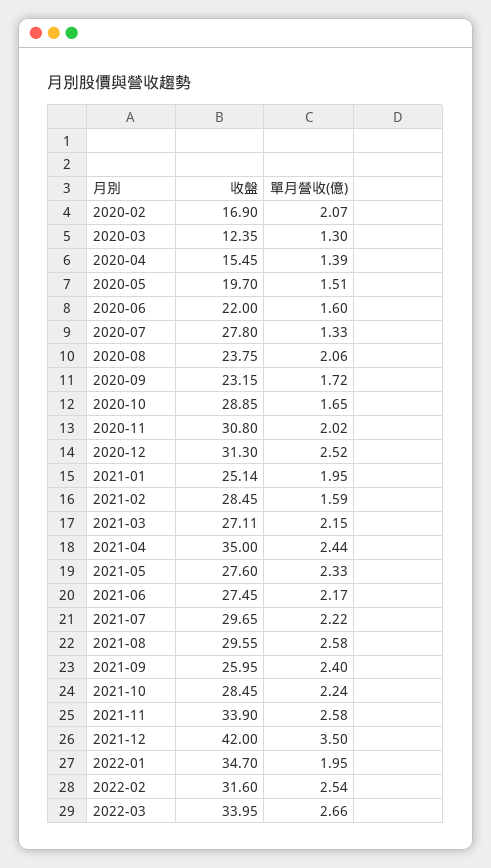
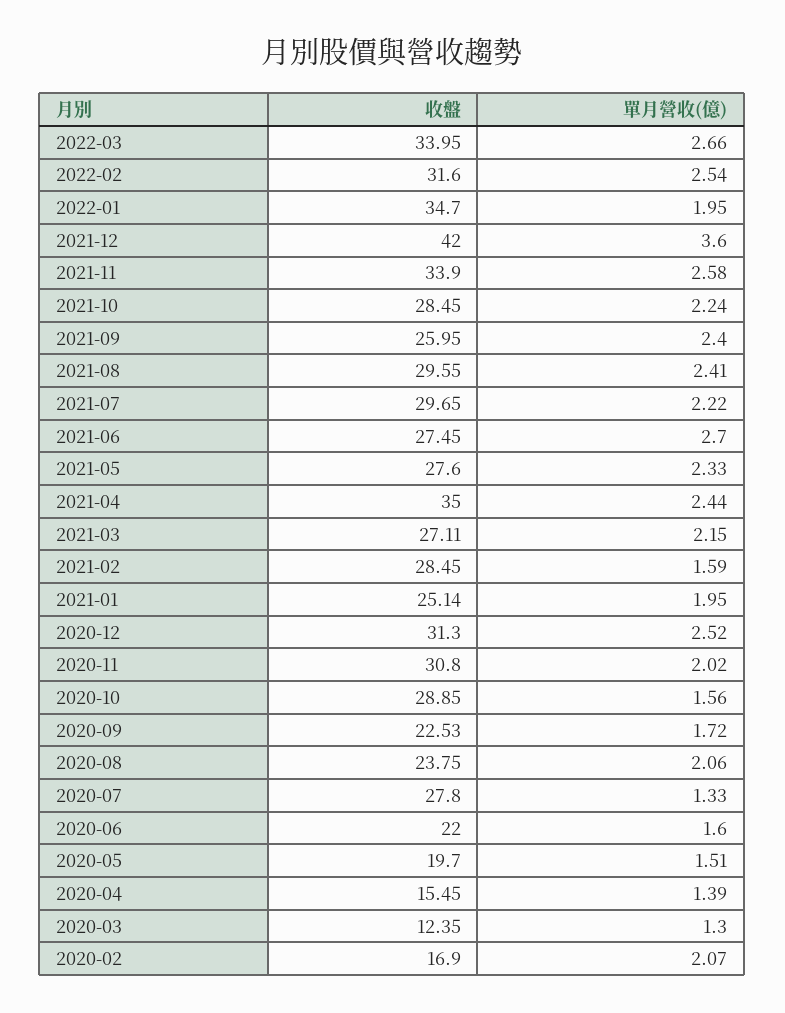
收盤, 2020-09: 23.15 -> 22.53
單月營收(億), 2020-10: 1.65 -> 1.56
單月營收(億), 2021-06: 2.17 -> 2.7
單月營收(億), 2021-08: 2.58 -> 2.41
單月營收(億), 2021-12: 3.5 -> 3.6

